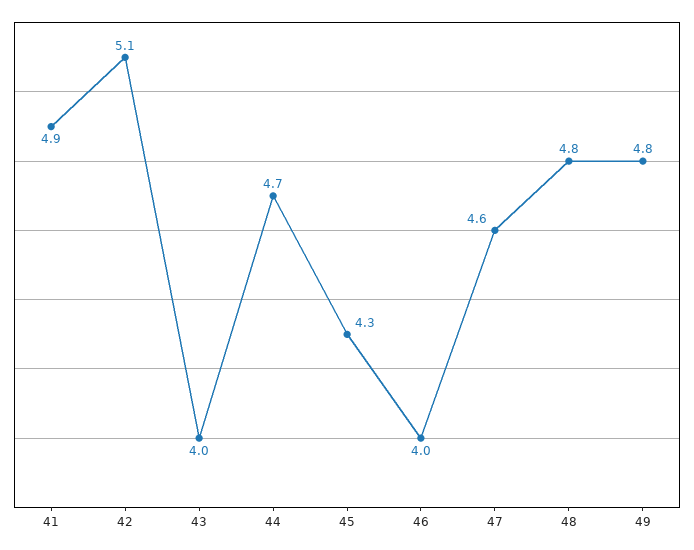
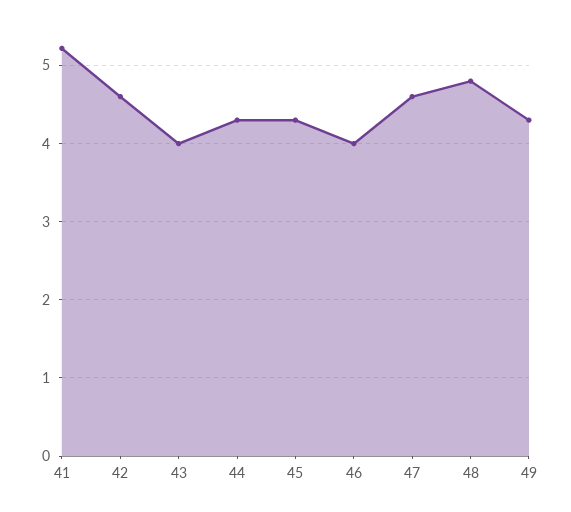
41: 4.9 -> 5.2
42: 5.1 -> 4.6
44: 4.7 -> 4.3
49: 4.8 -> 4.3

